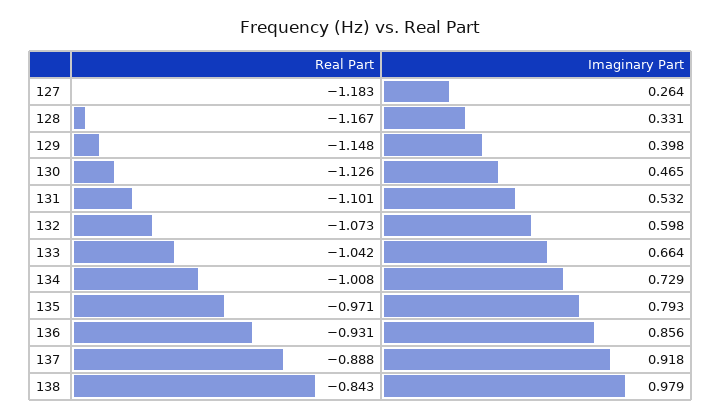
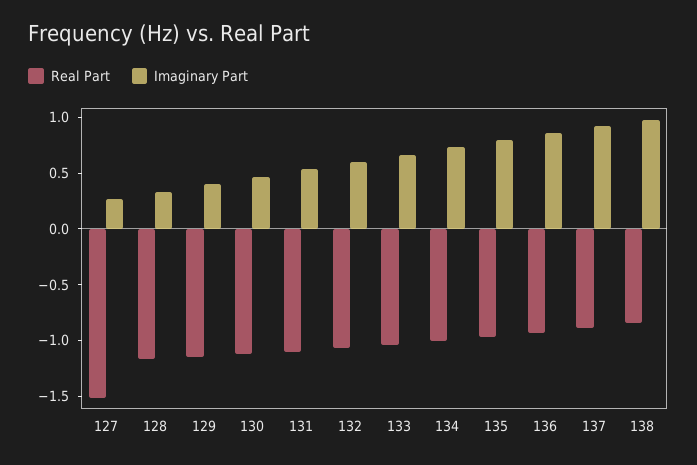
Real Part, 127: -1.183 -> -1.5

